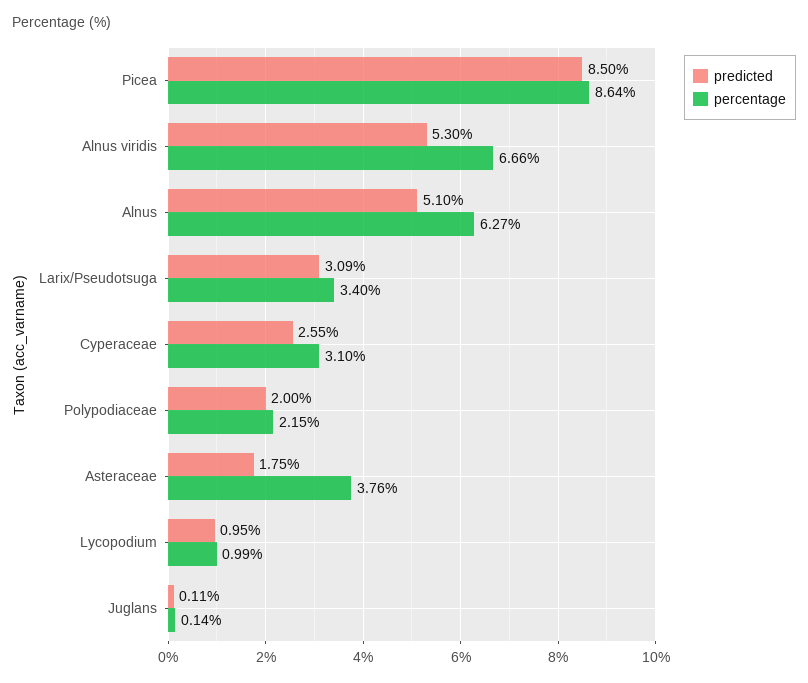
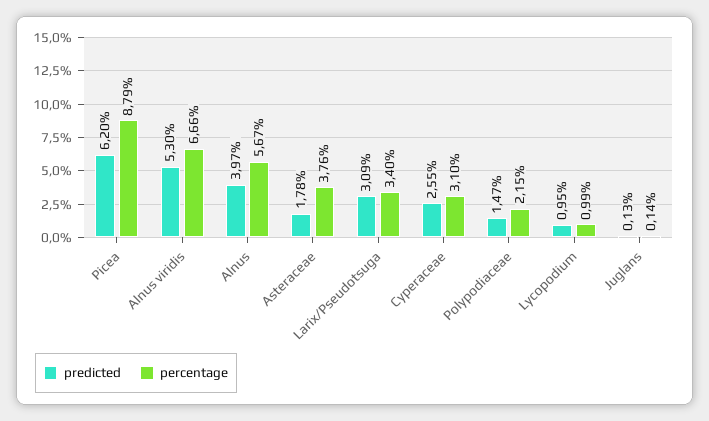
predicted, Picea: 8.5 -> 6.2
percentage, Picea: 8.64 -> 8.79
predicted, Alnus: 5.1 -> 3.97
percentage, Alnus: 6.27 -> 5.67
predicted, Polypodiaceae: 2 -> 1.47
predicted, Asteraceae: 1.75 -> 1.78
predicted, Juglans: 0.11 -> 0.13

